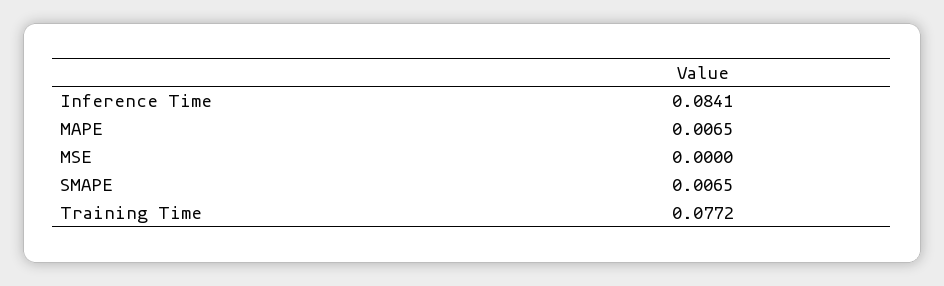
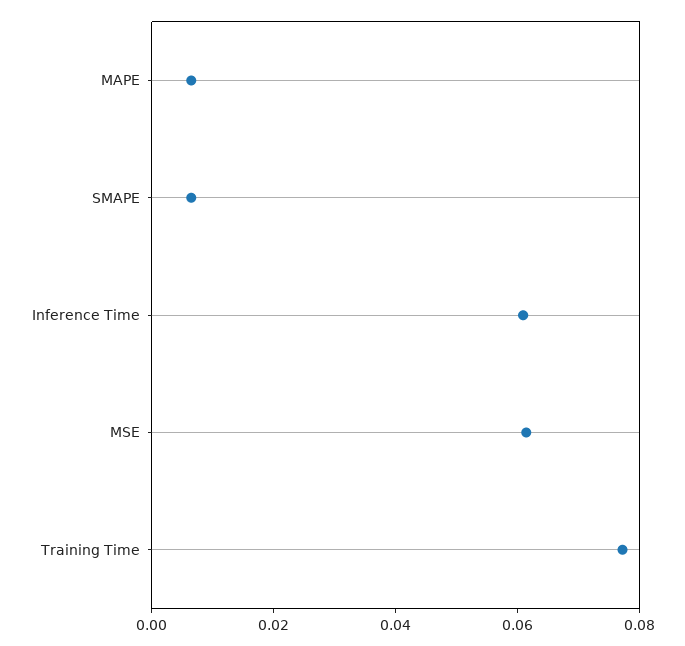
Inference Time: 0.0841 -> 0.06
MSE: 0 -> 0.06

